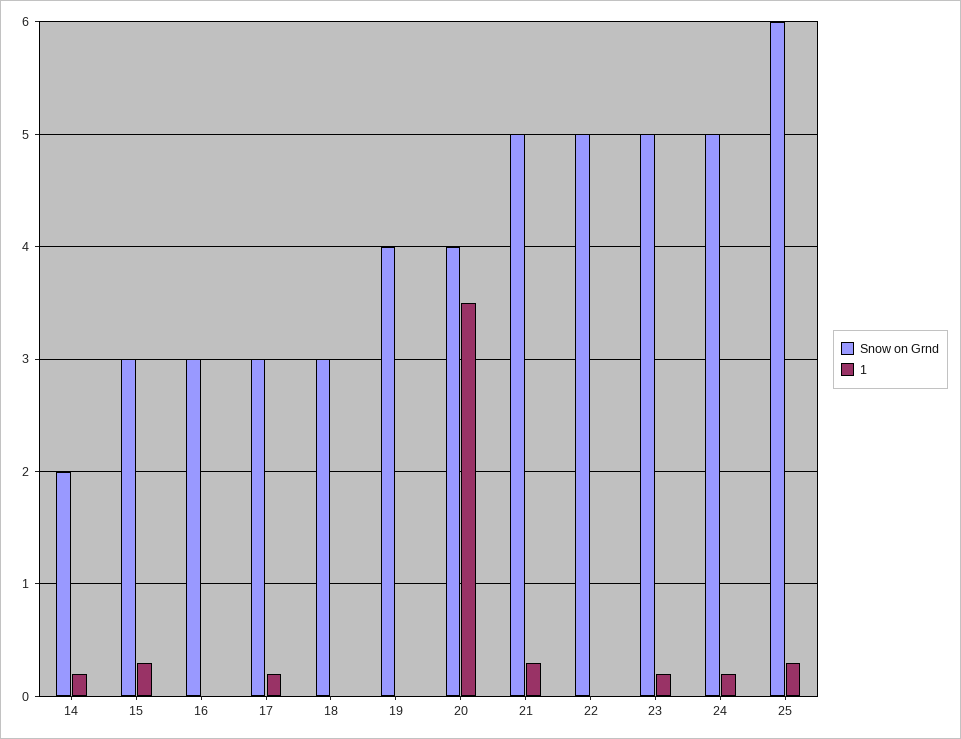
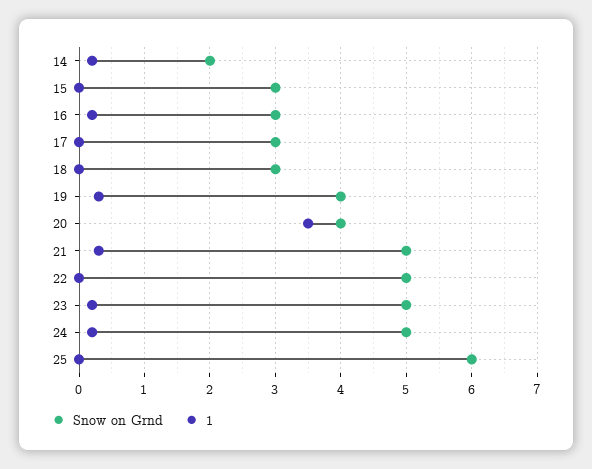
1, 15: 0.3 -> 0
1, 16: 0 -> 0.2
1, 17: 0.2 -> 0
1, 19: 0 -> 0.3
1, 25: 0.3 -> 0

